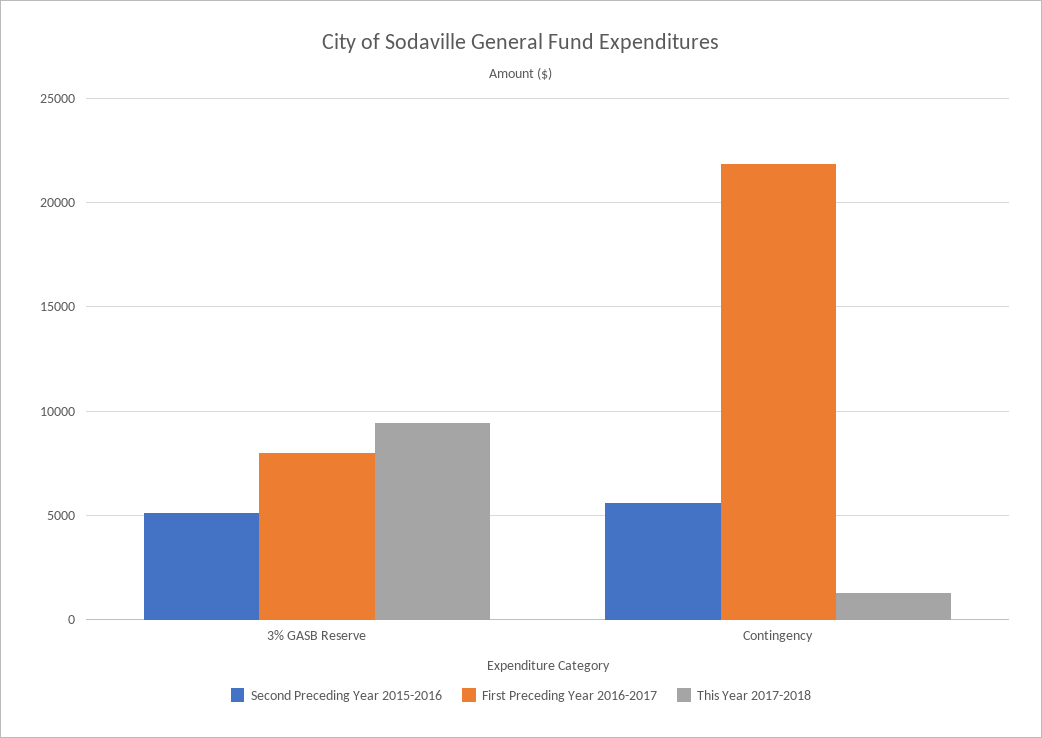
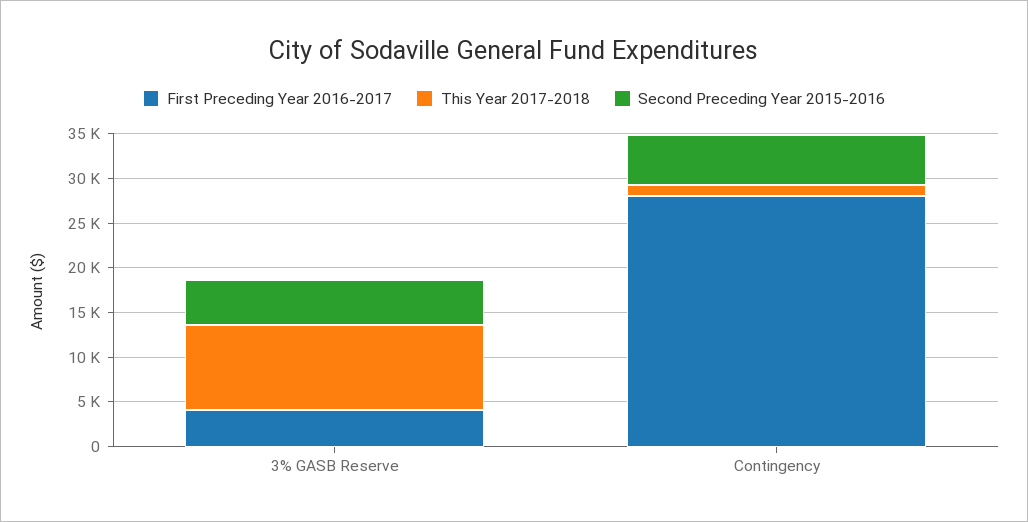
First Preceding Year 2016-2017, 3% GASB Reserve: 8000 -> 4000
First Preceding Year 2016-2017, Contingency: 22000 -> 28000

